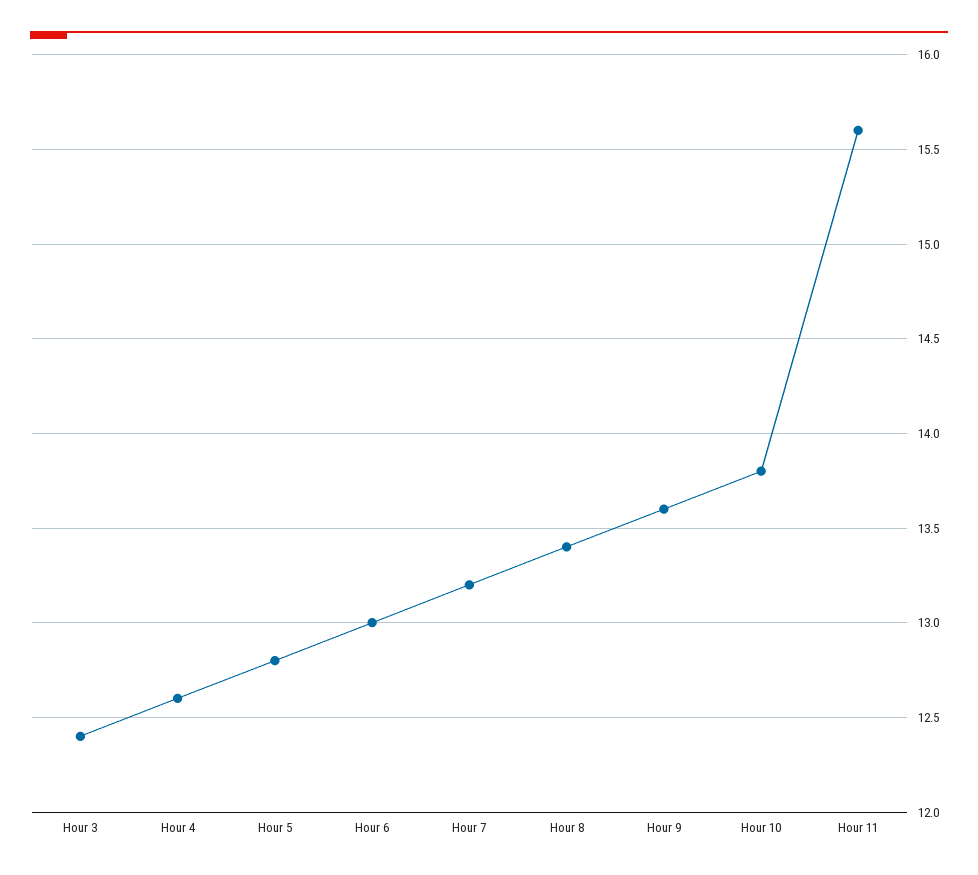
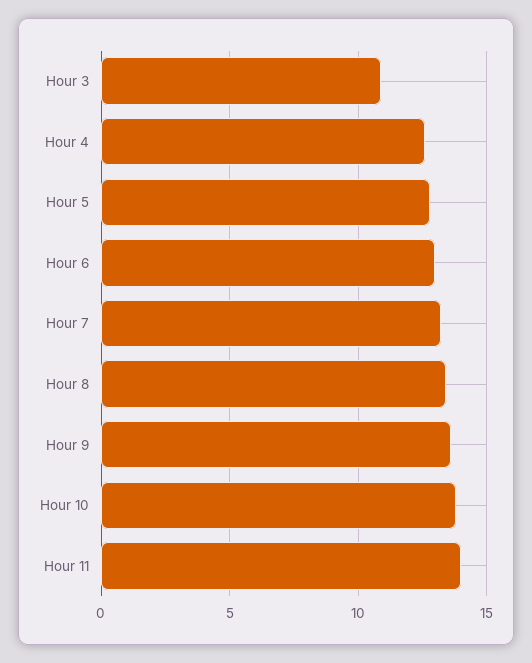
Hour 3: 12.4 -> 11
Hour 11: 15.6 -> 14

